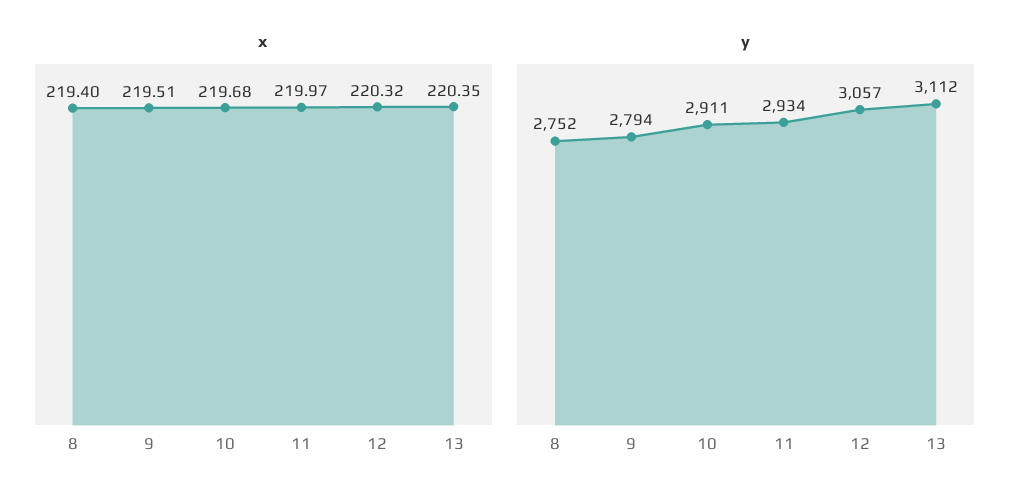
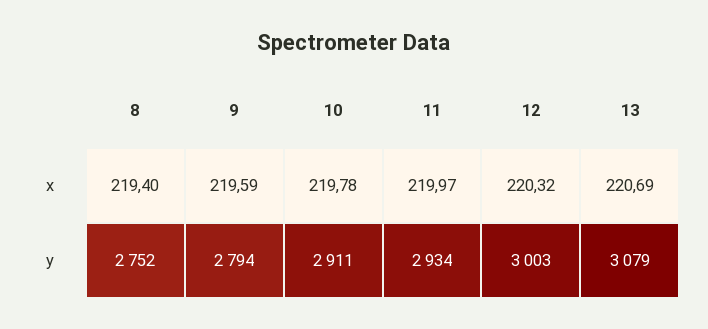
x, 9: 219.51 -> 219.59
x, 10: 219.68 -> 219.78
x, 13: 220.35 -> 220.69
y, 12: 3057 -> 3003
y, 13: 3112 -> 3079

